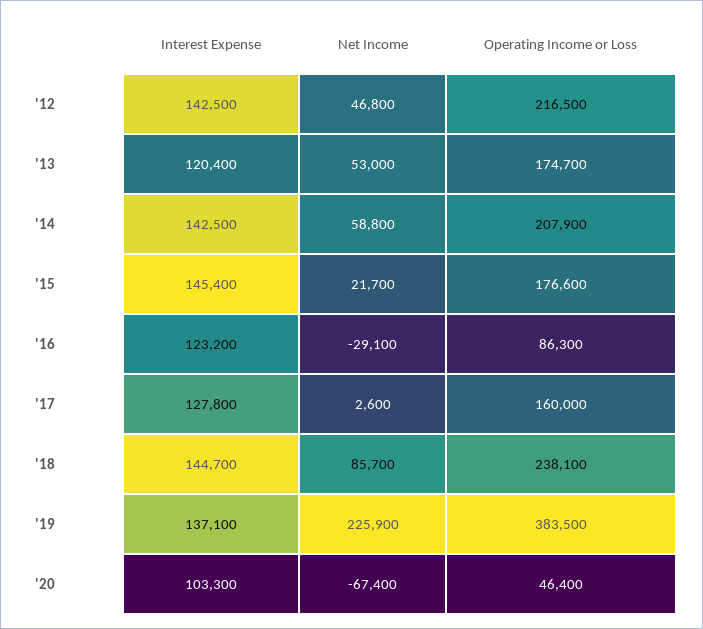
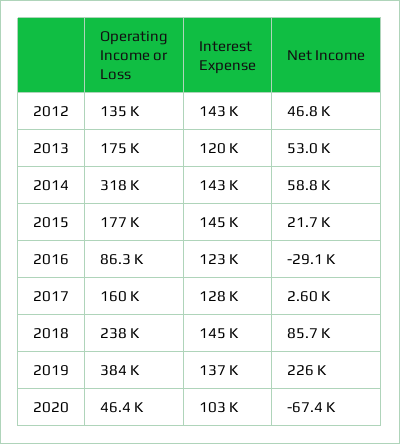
Operating Income or Loss, '12: 216500 -> 135000
Operating Income or Loss, '14: 207900 -> 318000

